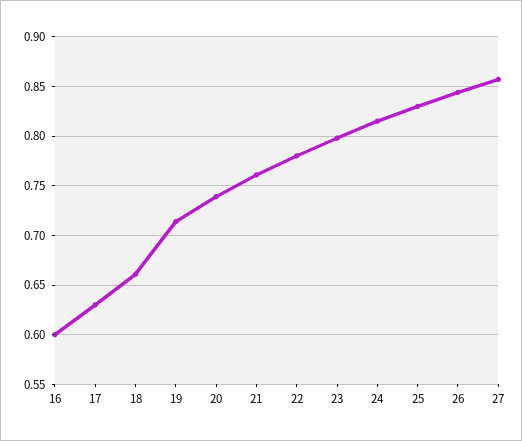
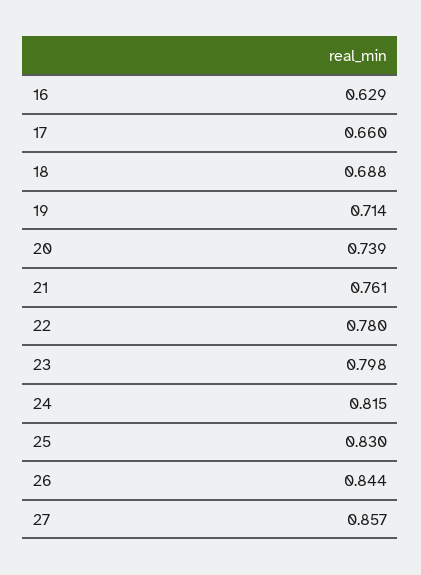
16: 0.6 -> 0.629
17: 0.63 -> 0.66
18: 0.66 -> 0.688

